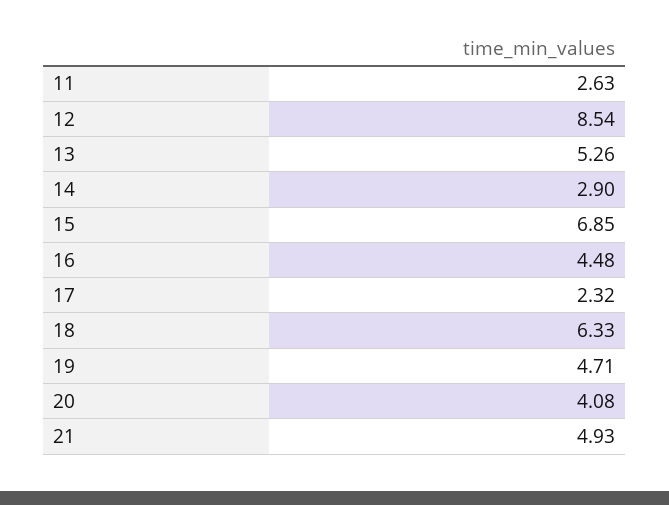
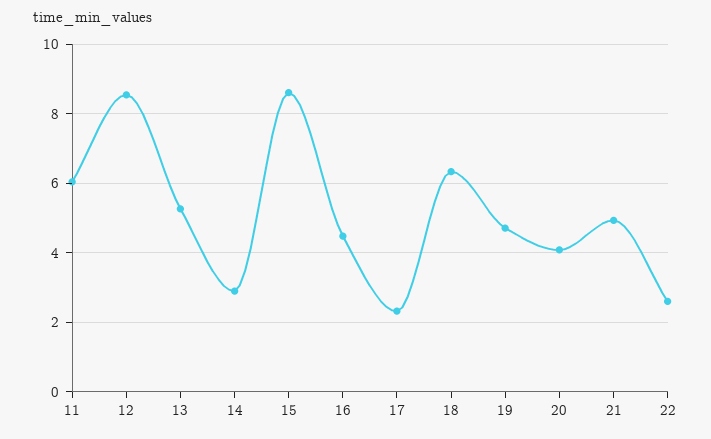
11: 2.63 -> 6
15: 6.85 -> 8.6
22: none -> 2.6

